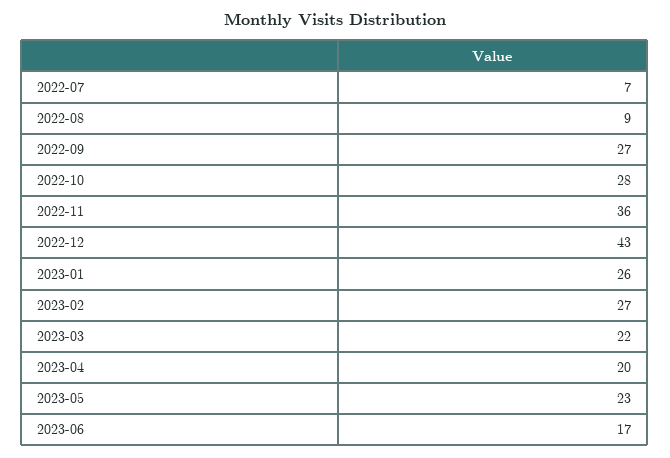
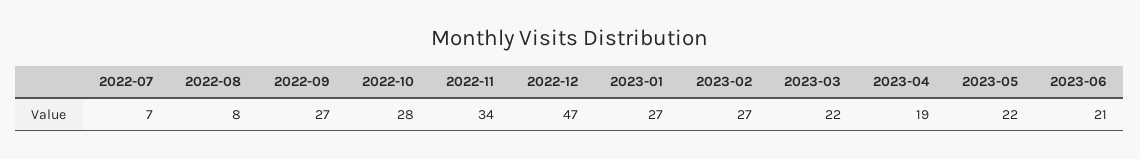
2022-08: 9 -> 8
2022-11: 36 -> 34
2022-12: 43 -> 47
2023-01: 26 -> 27
2023-04: 20 -> 19
2023-05: 23 -> 22
2023-06: 17 -> 21

